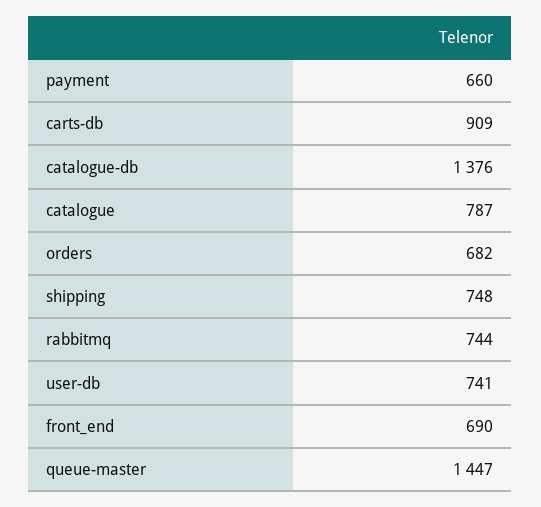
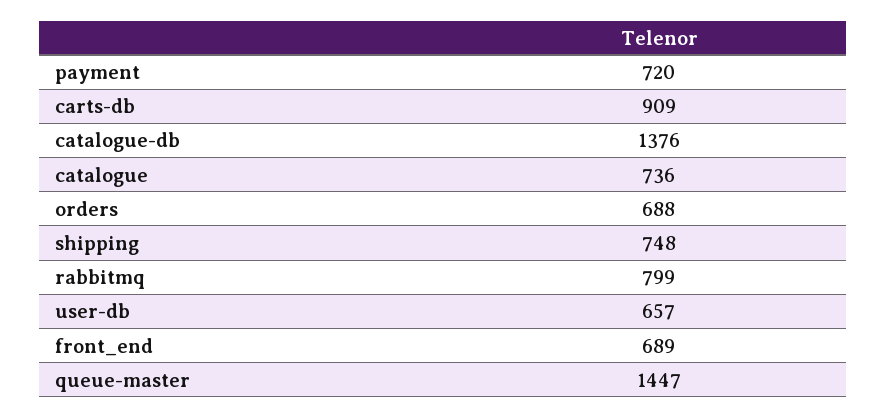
payment: 660 -> 720
catalogue: 787 -> 736
orders: 682 -> 688
rabbitmq: 744 -> 799
user-db: 741 -> 657
front_end: 690 -> 689

